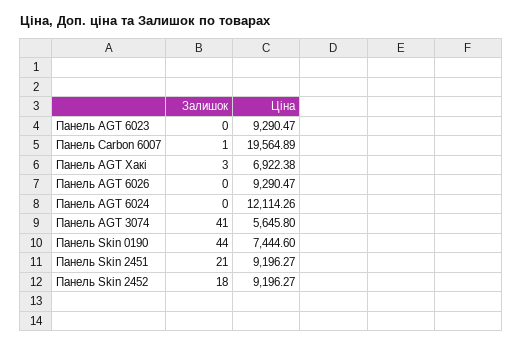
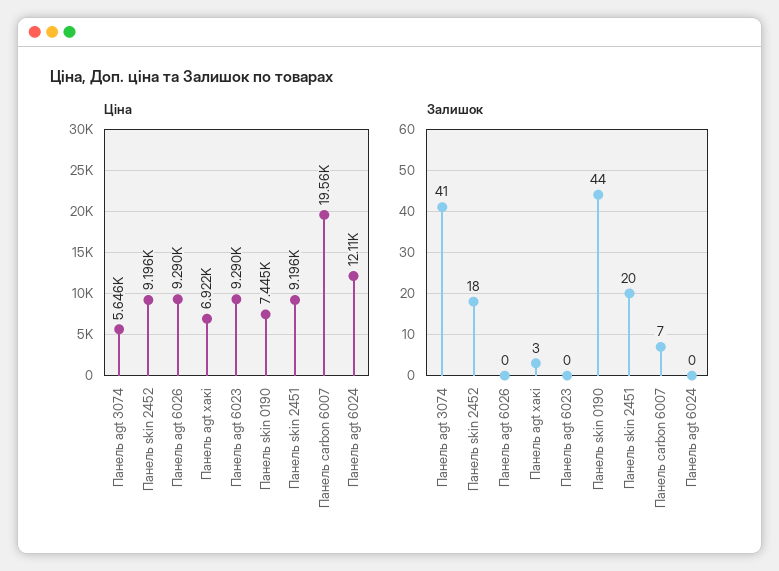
Залишок, Панель Carbon 6007: 1 -> 7
Залишок, Панель Skin 2451: 21 -> 20

